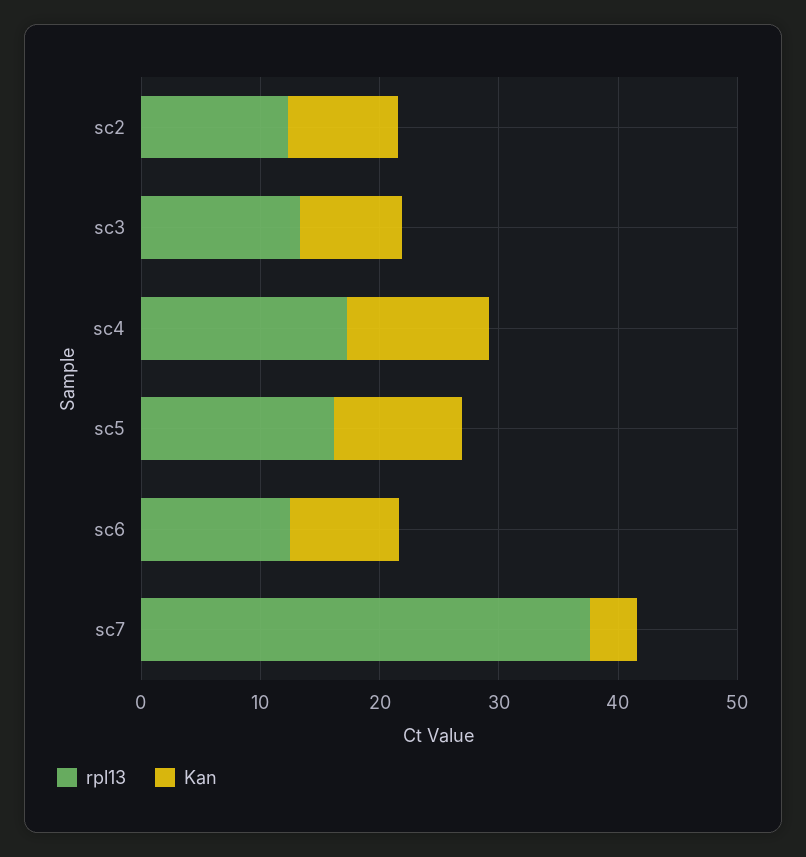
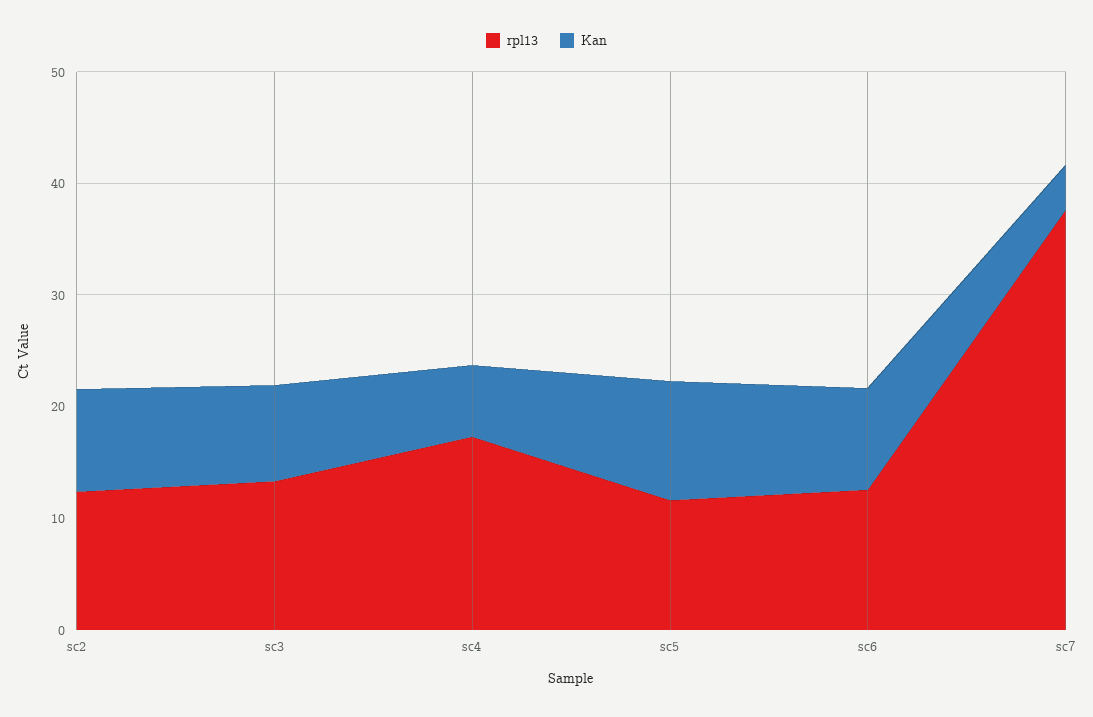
Kan, sc4: 12 -> 6
rpl13, sc5: 16 -> 12

